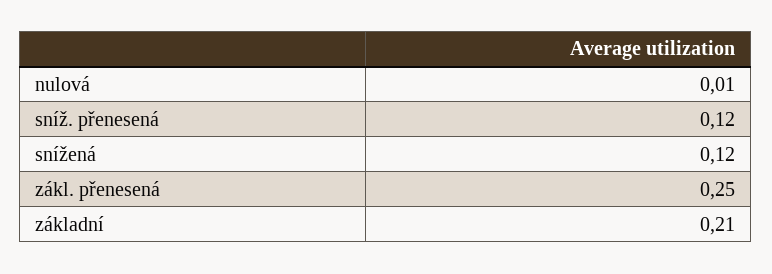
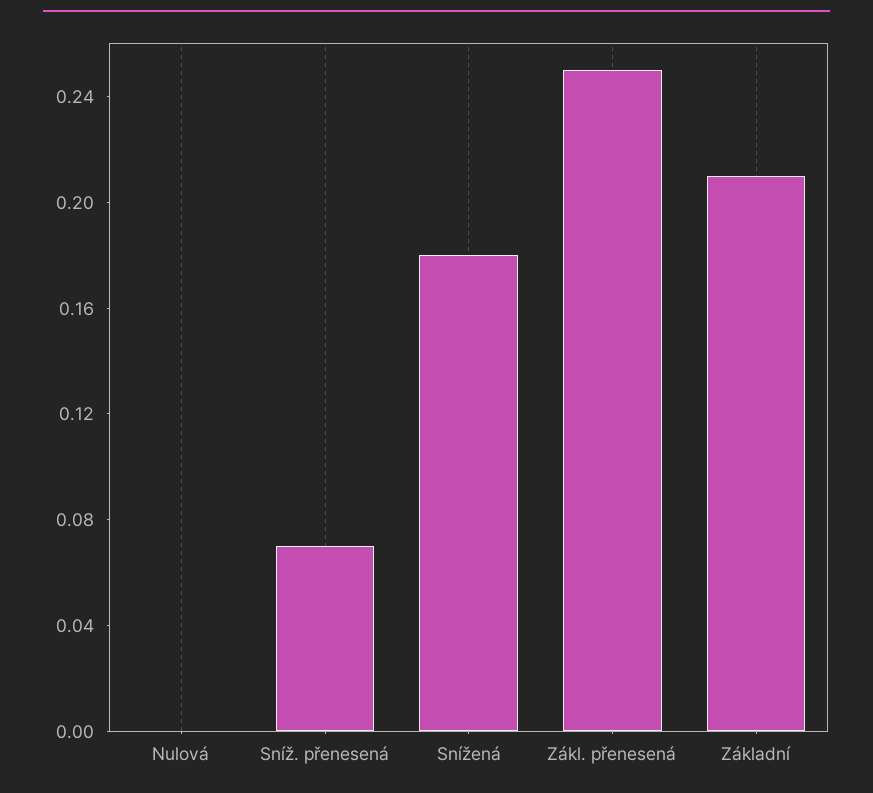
nulová: 0.01 -> 0
sníž. přenesená: 0.12 -> 0.07
snížená: 0.12 -> 0.18

